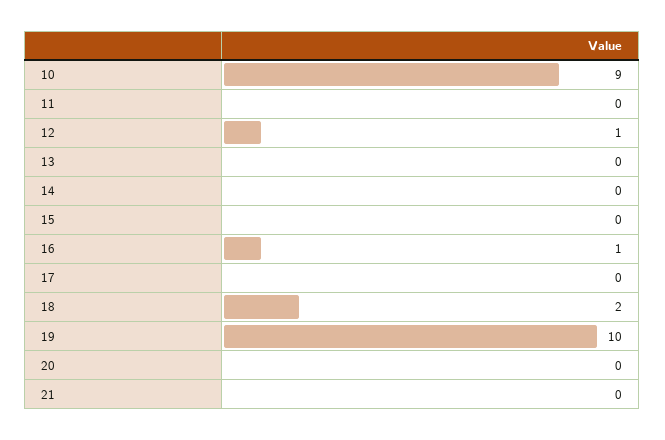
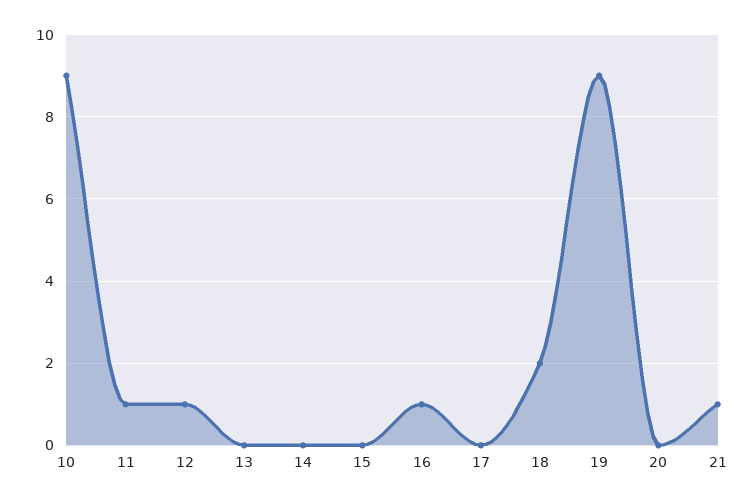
11: 0 -> 1
19: 10 -> 9
21: 0 -> 1

